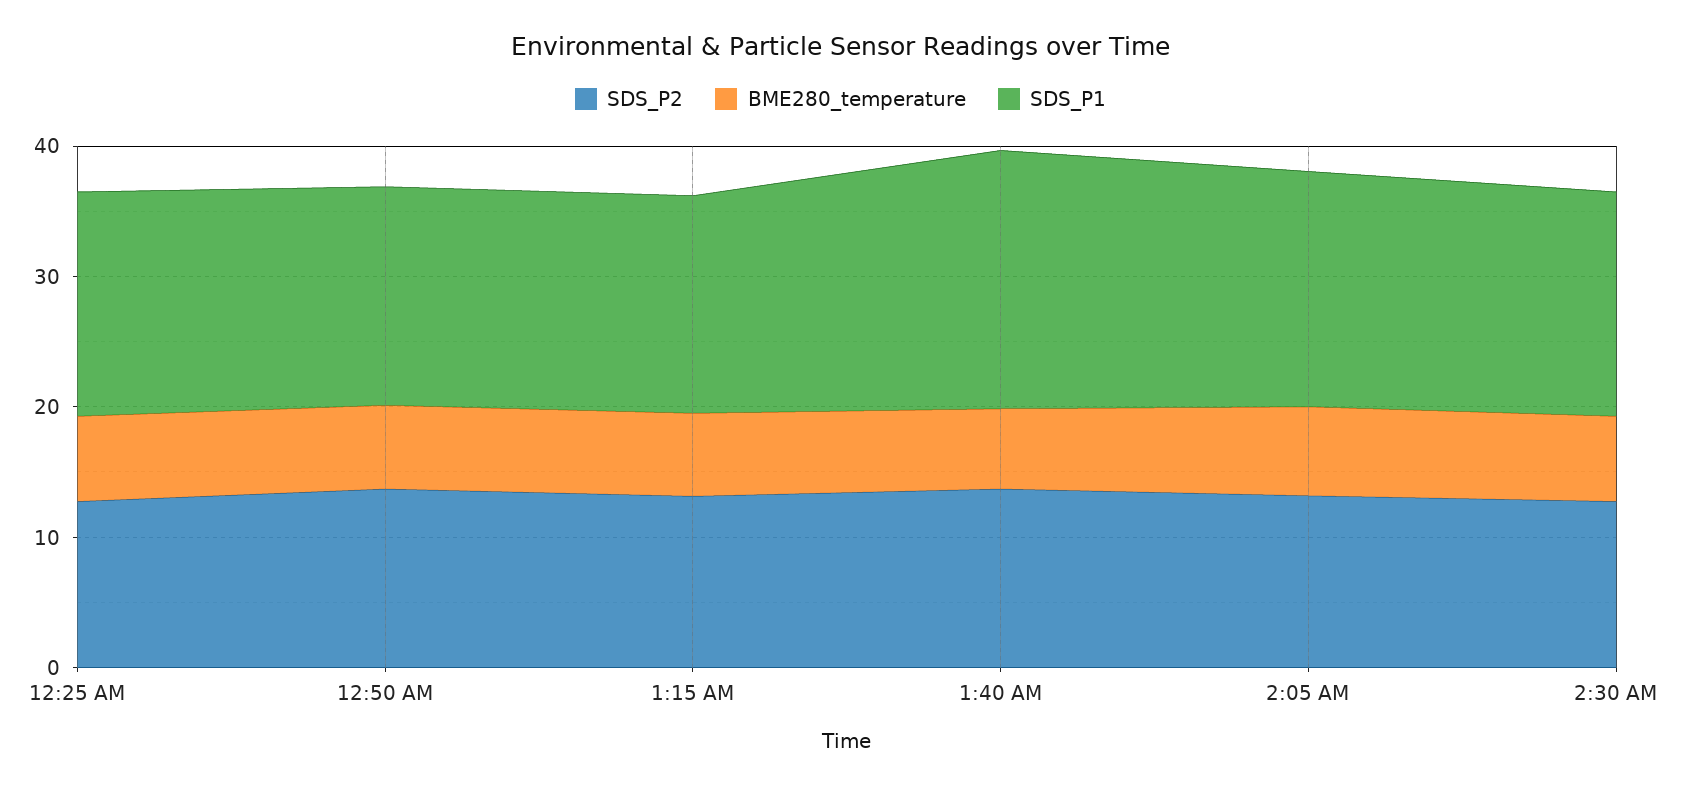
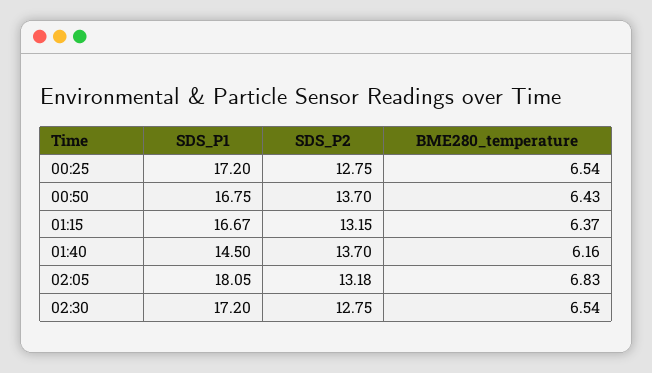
SDS_P1, 1:40 AM: 20 -> 14.5

